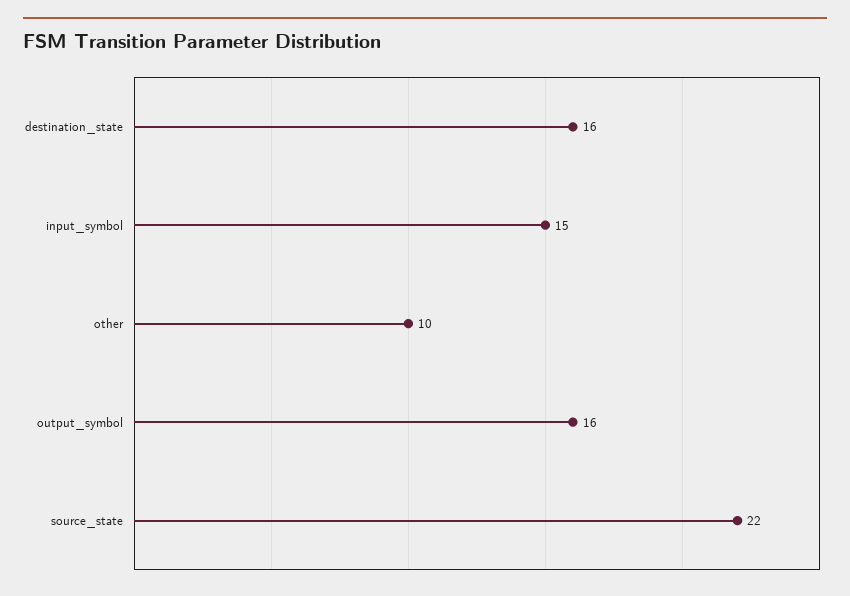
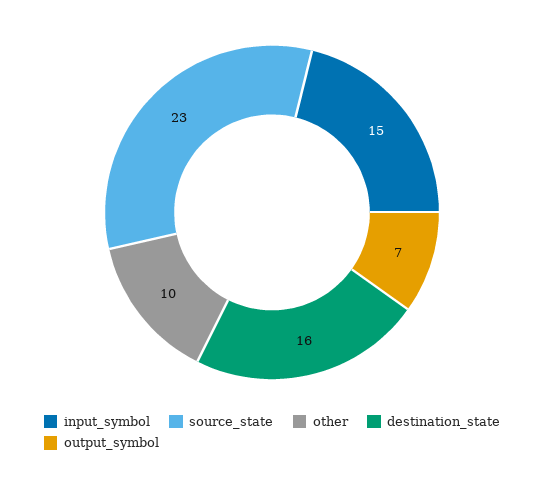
output_symbol: 16 -> 7
source_state: 22 -> 23

